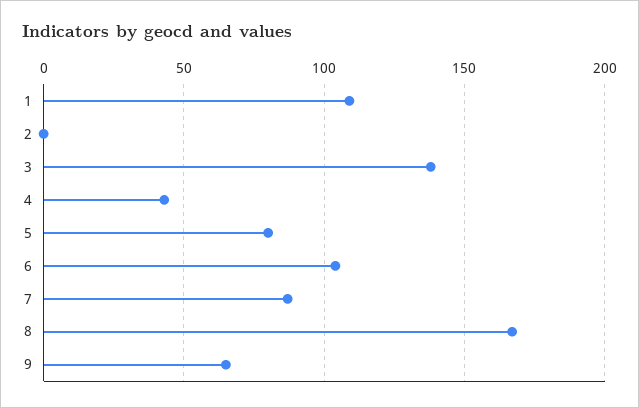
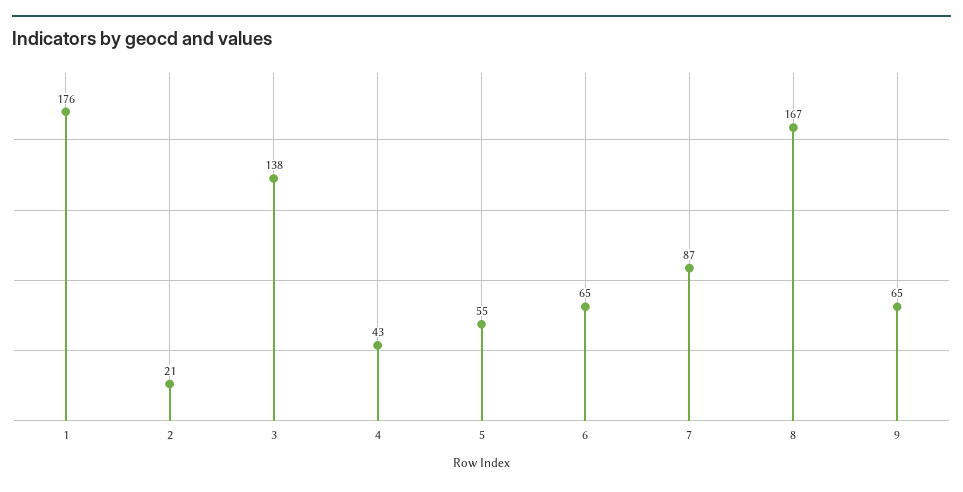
1: 110 -> 176
2: 0 -> 21
5: 80 -> 55
6: 105 -> 65

